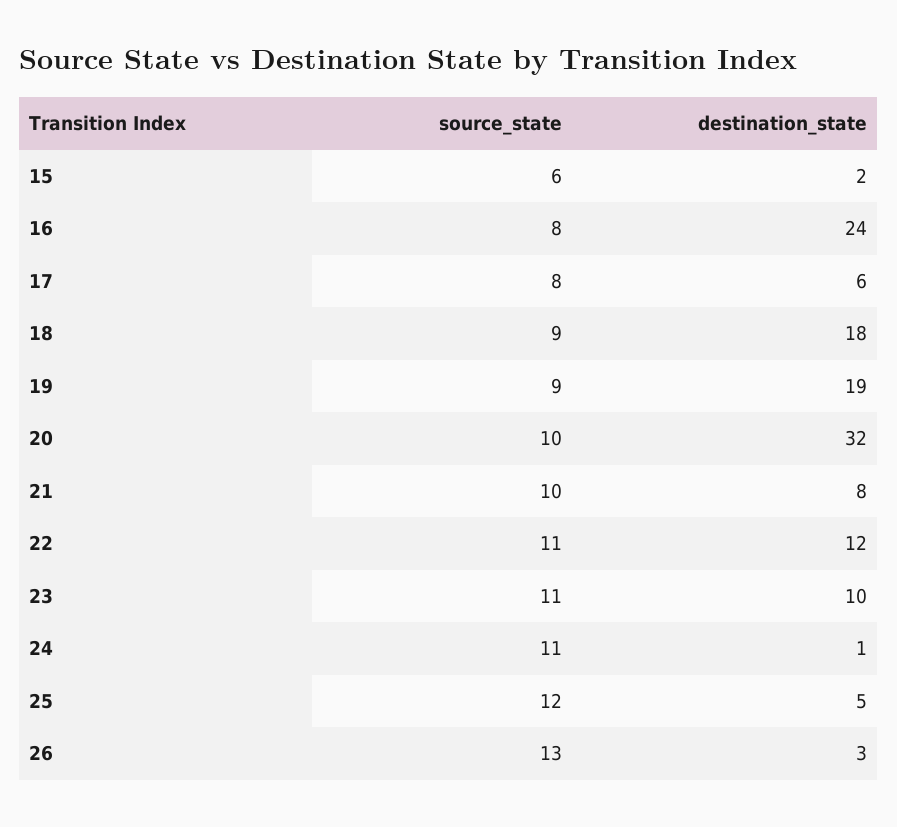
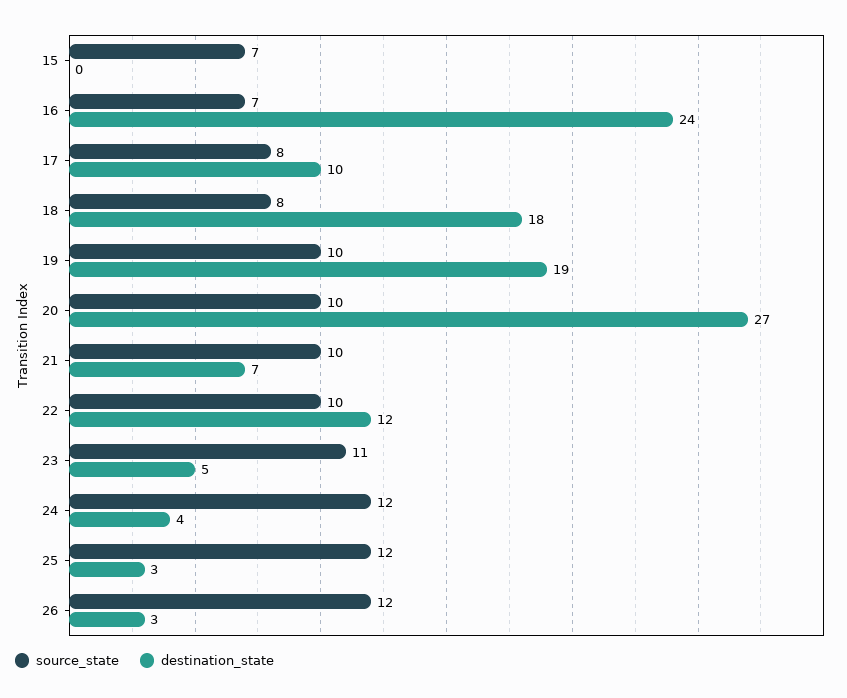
source_state, 15: 6 -> 7
destination_state, 15: 2 -> 0
source_state, 16: 8 -> 7
destination_state, 17: 6 -> 10
source_state, 18: 9 -> 8
source_state, 19: 9 -> 10
destination_state, 20: 32 -> 27
destination_state, 21: 8 -> 7
source_state, 22: 11 -> 10
destination_state, 23: 10 -> 5
source_state, 24: 11 -> 12
destination_state, 24: 1 -> 4
destination_state, 25: 5 -> 3
source_state, 26: 13 -> 12

